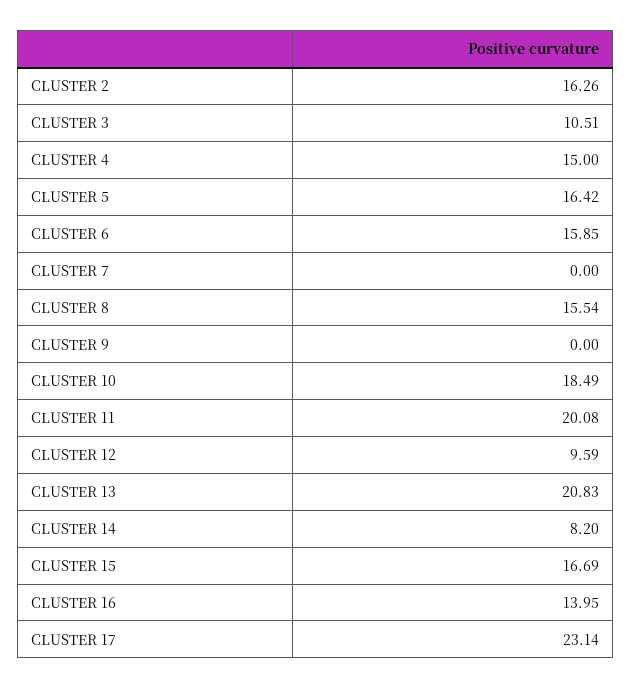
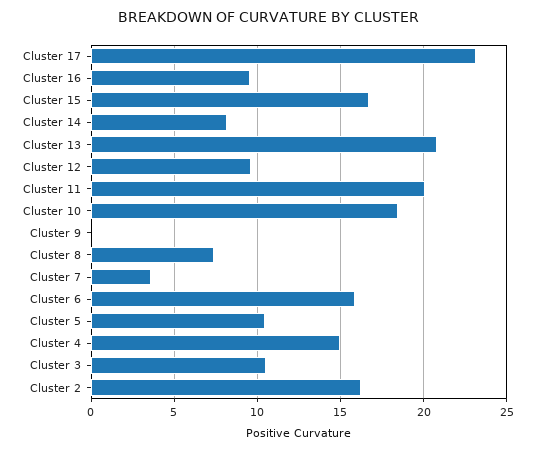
CLUSTER 5: 16.42 -> 10.5
CLUSTER 7: 0 -> 3.5
CLUSTER 8: 15.54 -> 7.5
CLUSTER 16: 13.95 -> 9.5

